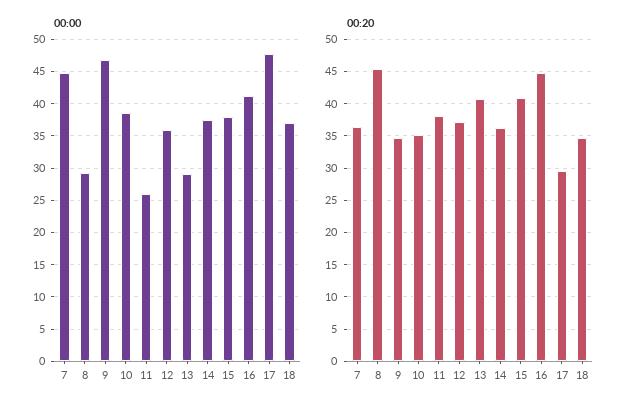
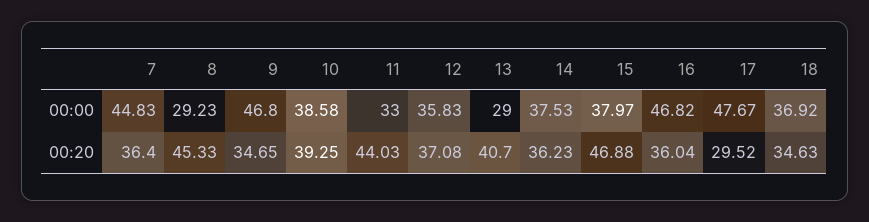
00:00, 11: 26 -> 33
00:00, 16: 41 -> 46.82
00:20, 10: 35 -> 39.25
00:20, 11: 38 -> 44.03
00:20, 15: 41 -> 46.88
00:20, 16: 45 -> 36.04

